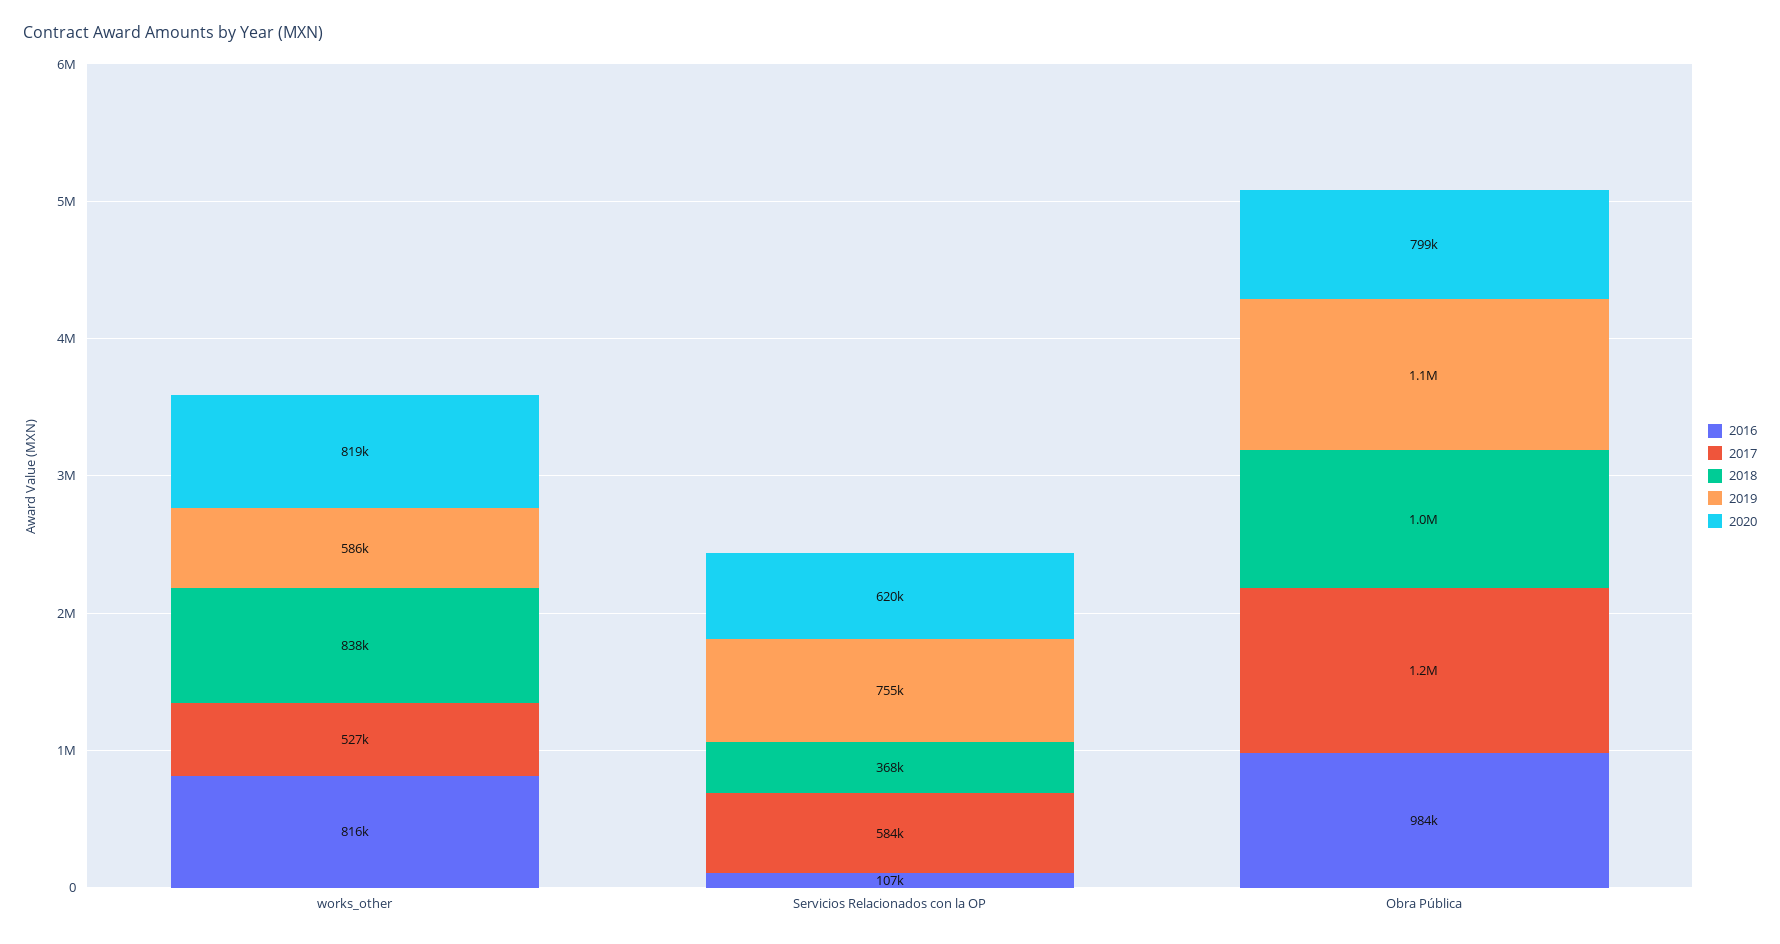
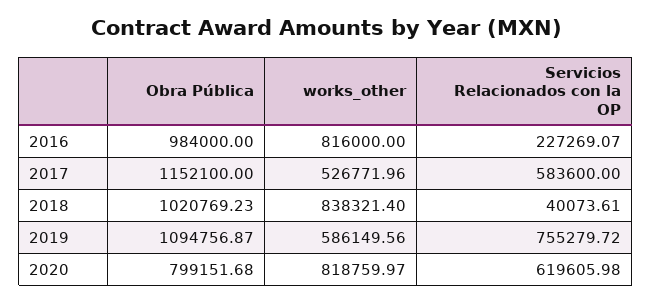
2016, Servicios Relacionados con la OP: 107000 -> 227269.07
2018, Servicios Relacionados con la OP: 368000 -> 40073.61

